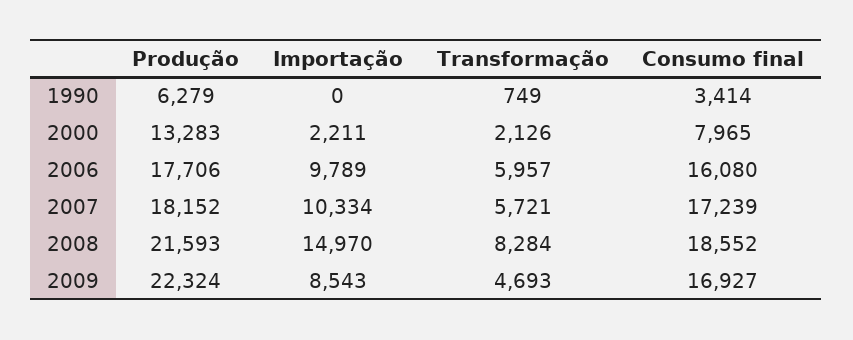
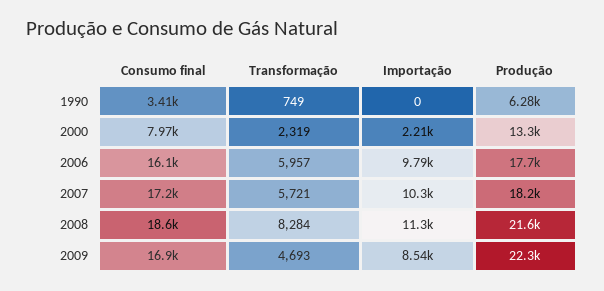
Transformação, 2000: 2126 -> 2319
Importação, 2008: 14970 -> 11300

